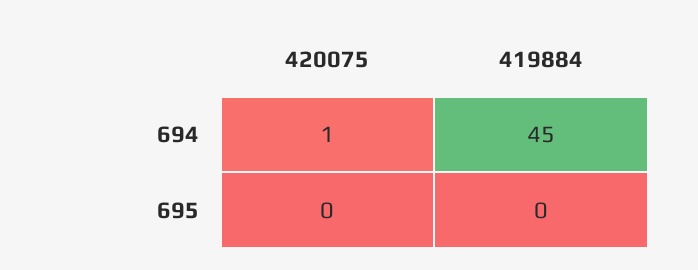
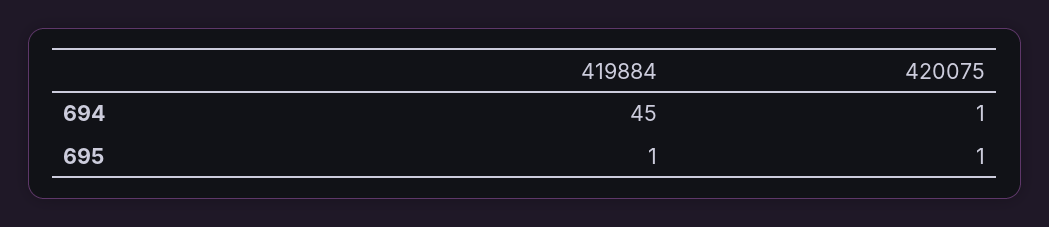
420075, 695: 0 -> 1
419884, 695: 0 -> 1

